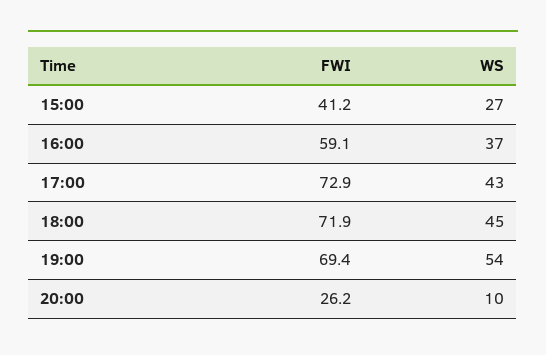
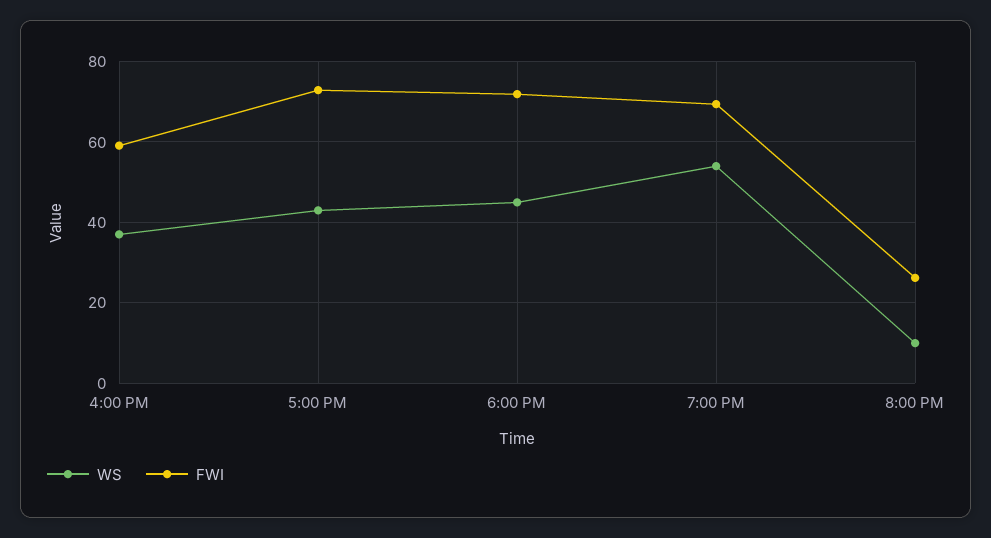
FWI, 15:00: 41.2 -> none
WS, 15:00: 27 -> none

